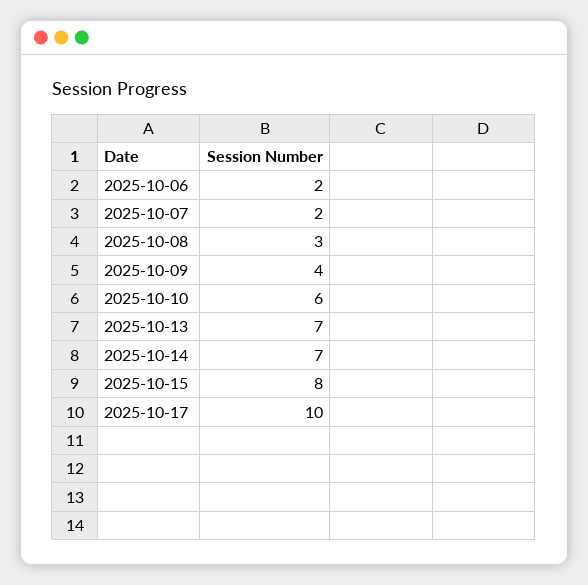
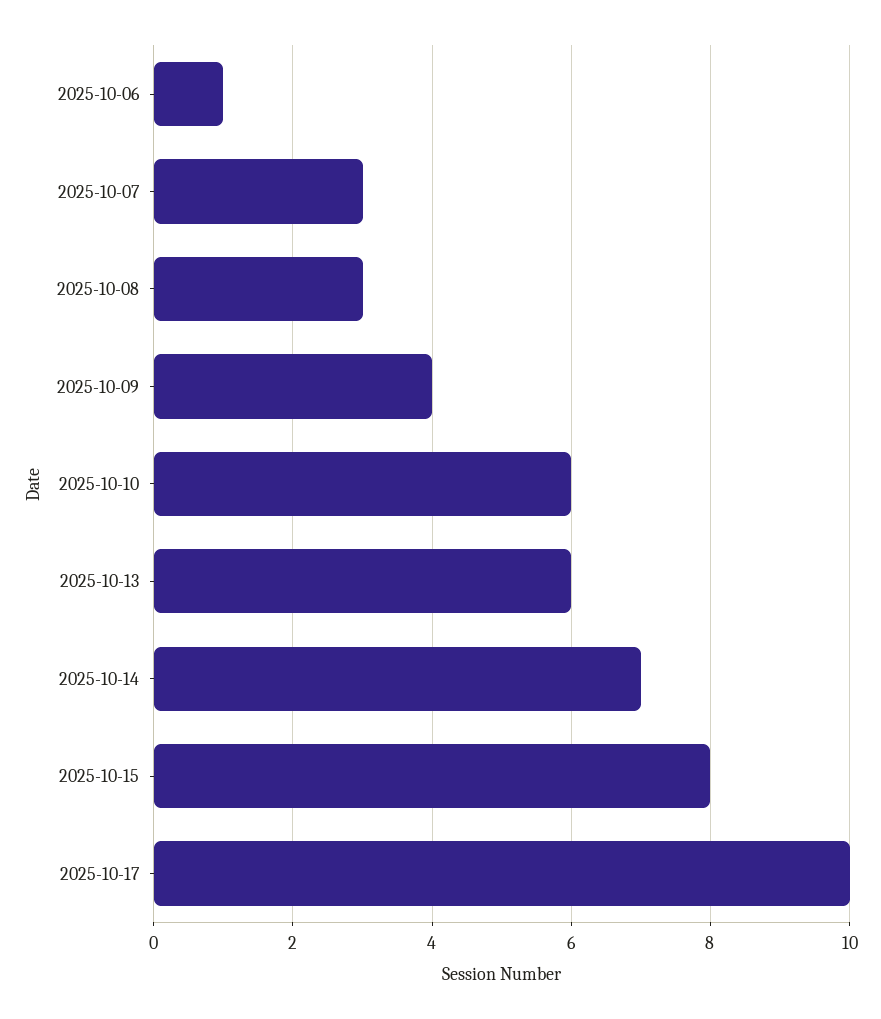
2025-10-06: 2 -> 1
2025-10-07: 2 -> 3
2025-10-13: 7 -> 6

